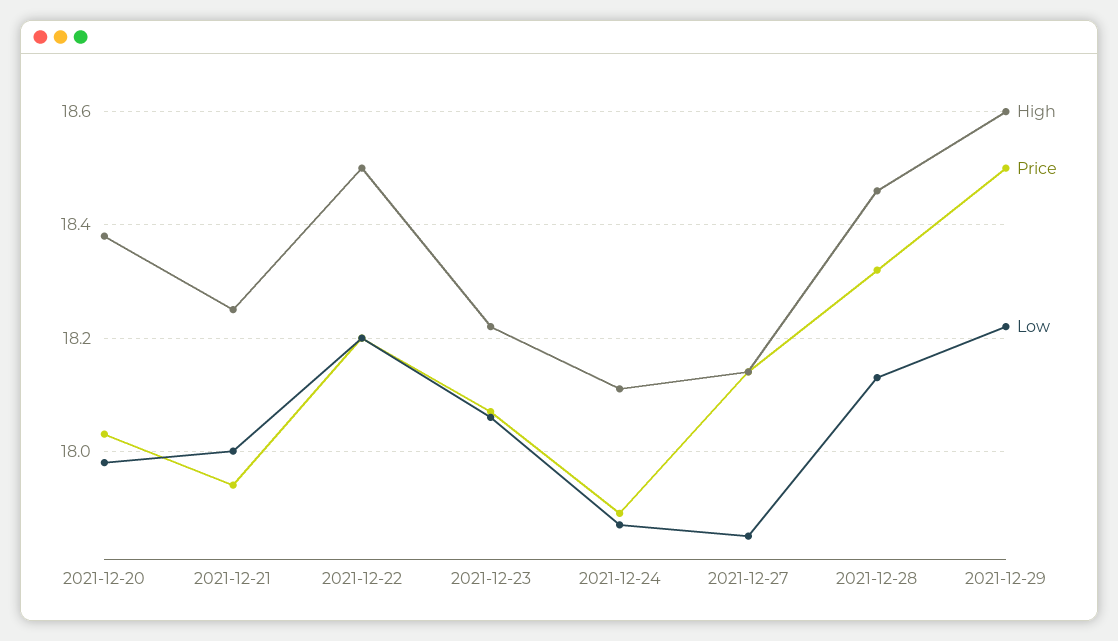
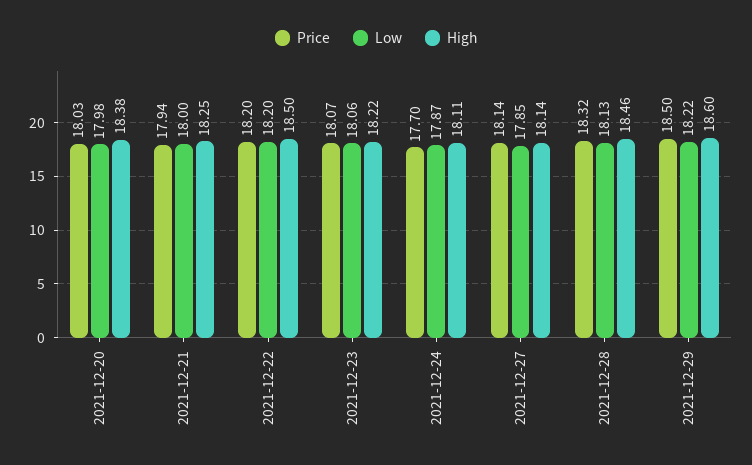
Price, 2021-12-24: 17.9 -> 17.7

